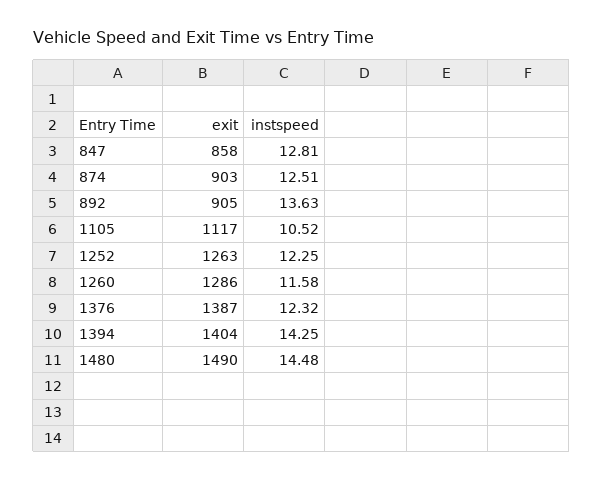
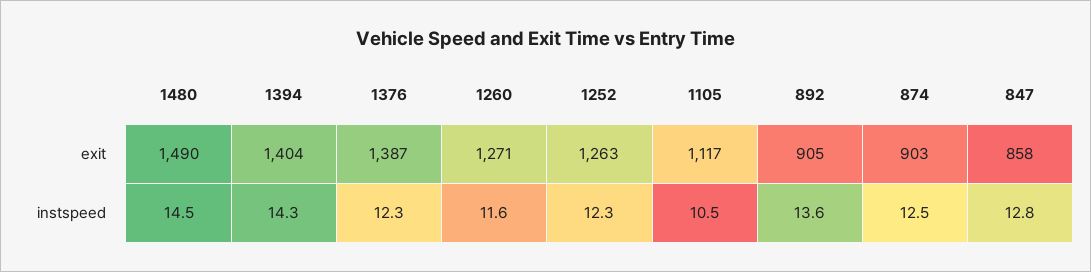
exit, 1260: 1286 -> 1271

